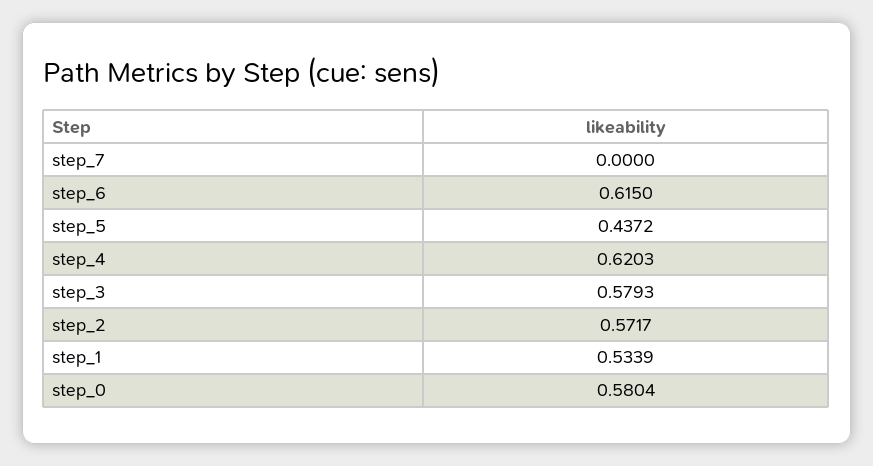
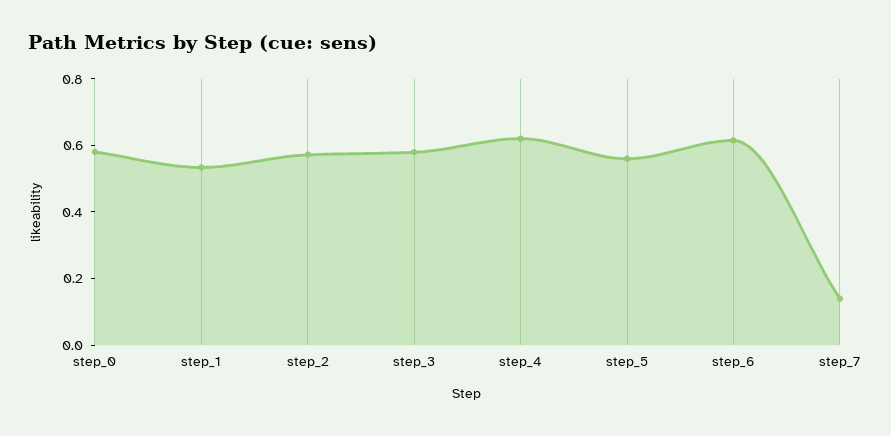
step_7: 0 -> 0.15
step_5: 0.4372 -> 0.55

